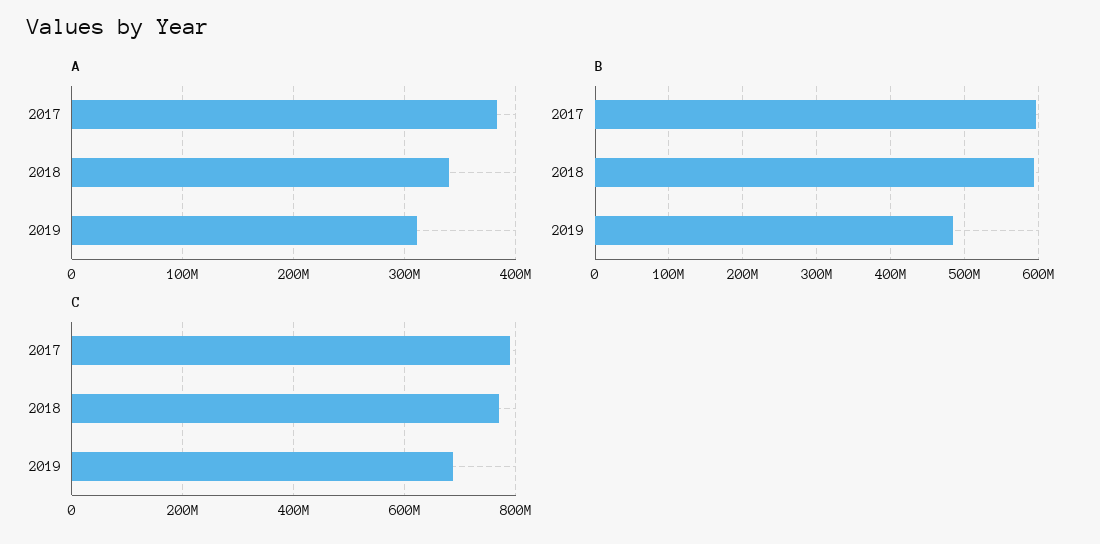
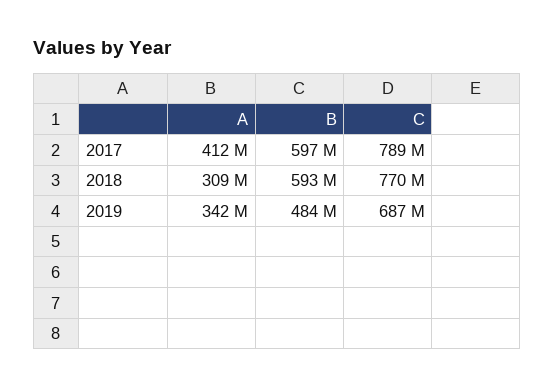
A, 2017: 380000000 -> 412000000
A, 2018: 340000000 -> 309000000
A, 2019: 310000000 -> 342000000

